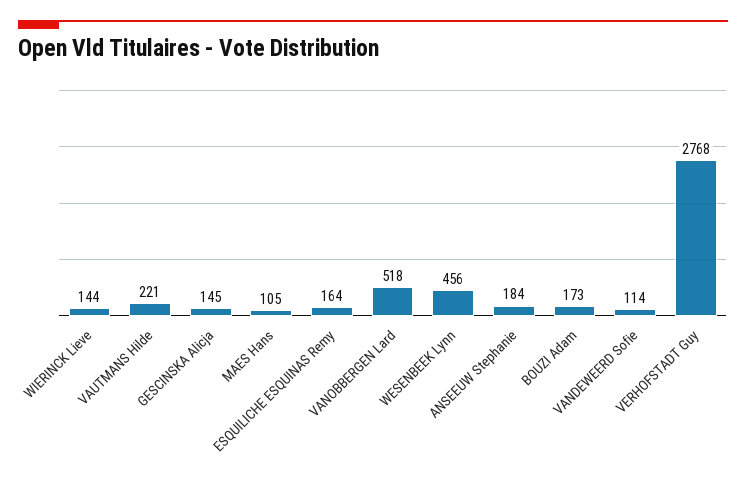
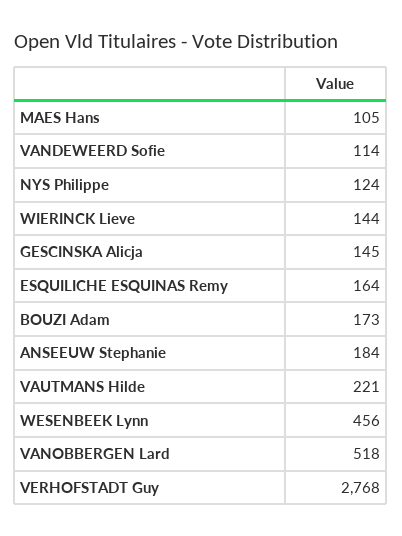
NYS Philippe: none -> 124

